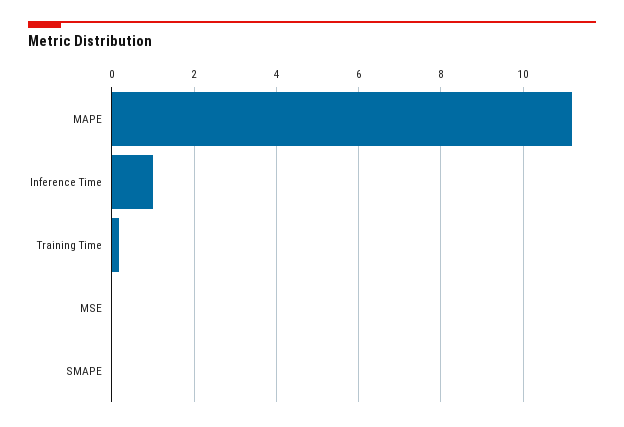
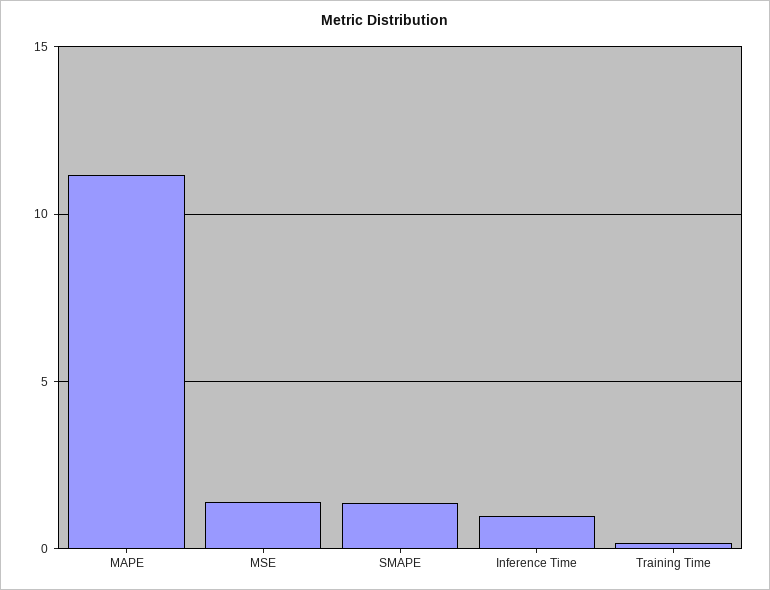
MSE: 0 -> 1.5
SMAPE: 0 -> 1.5

